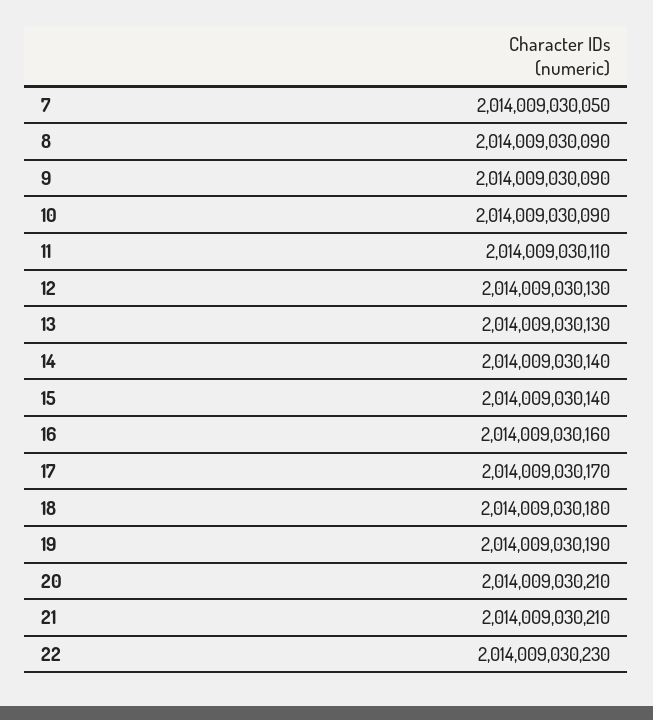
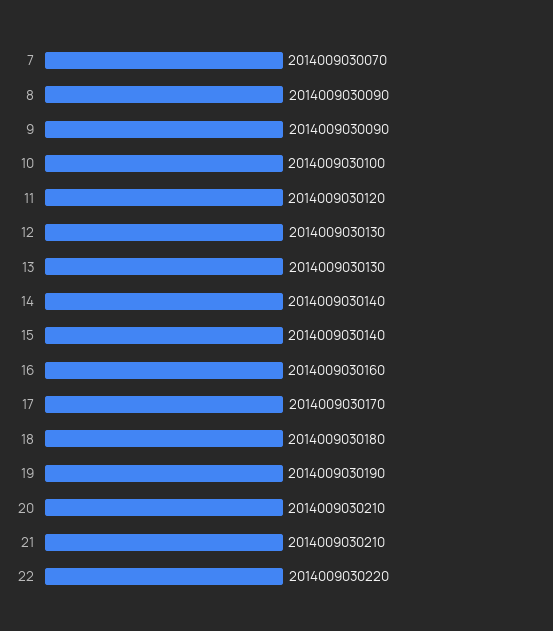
7: 2014009030050 -> 2014009030070
10: 2014009030090 -> 2014009030100
11: 2014009030110 -> 2014009030120
22: 2014009030230 -> 2014009030220

